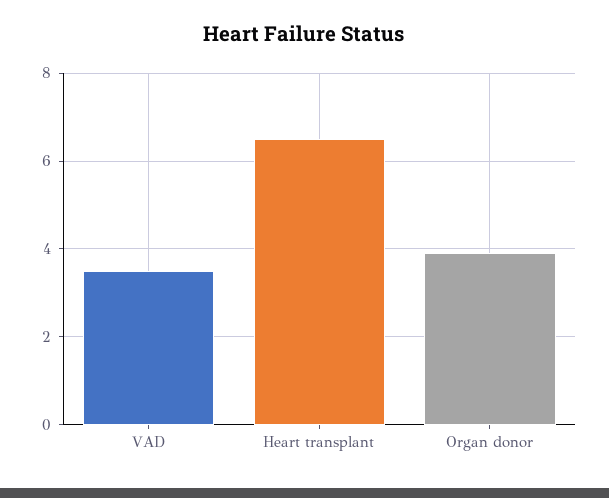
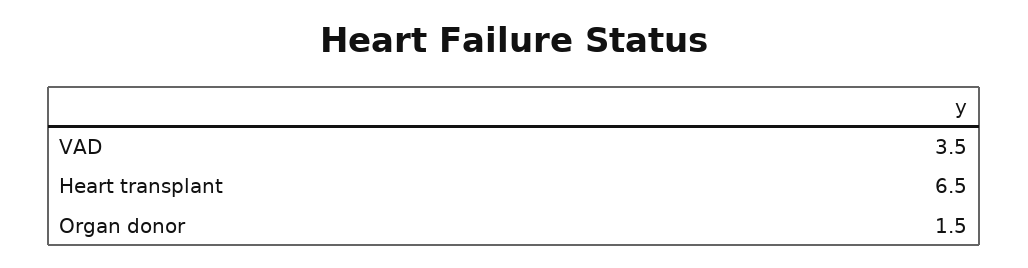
Organ donor: 4 -> 1.5

